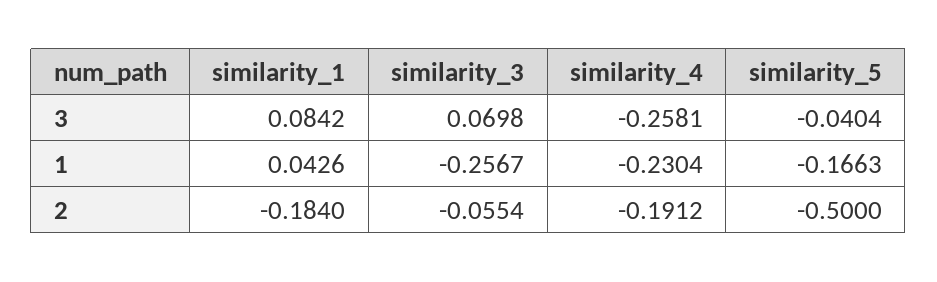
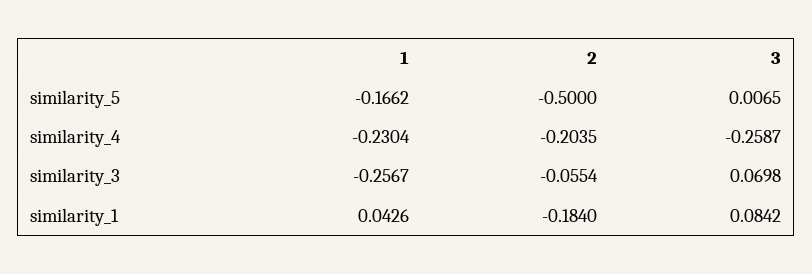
similarity_4, 3: -0.2581 -> -0.2587
similarity_5, 3: -0.0404 -> 0.0065
similarity_5, 1: -0.1663 -> -0.1662
similarity_4, 2: -0.1912 -> -0.2035

